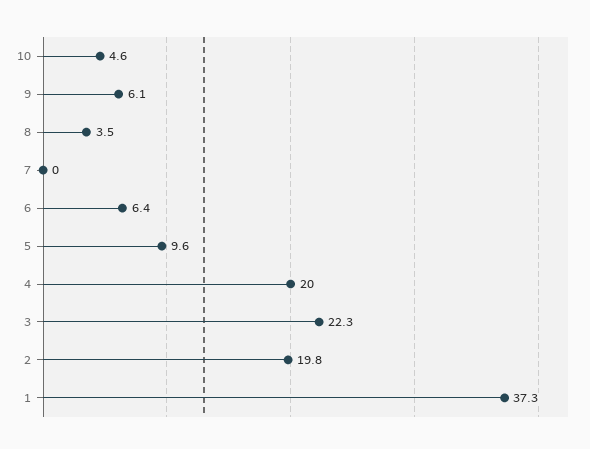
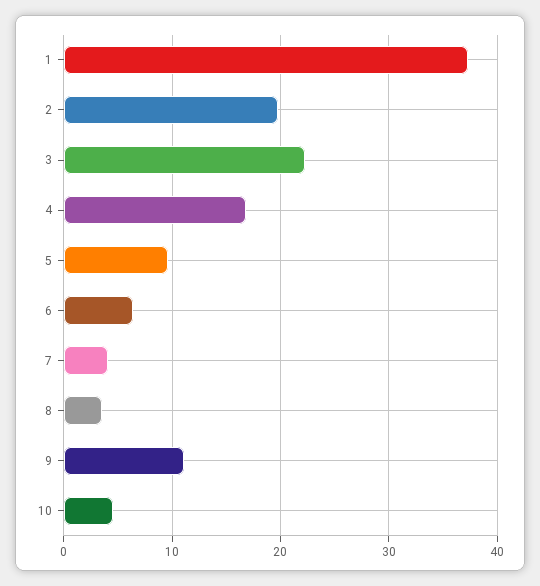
9: 6.1 -> 11
7: 0 -> 4
4: 20 -> 17

